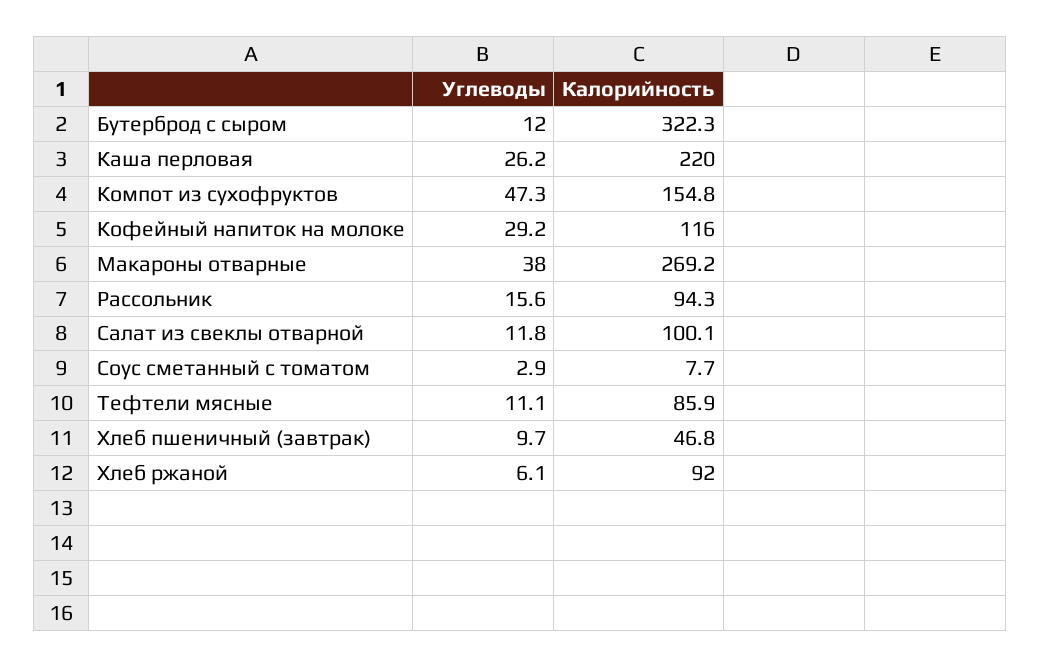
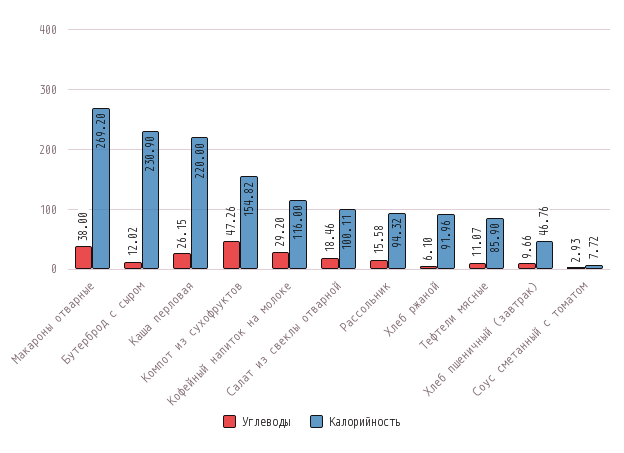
Калорийность, Бутерброд с сыром: 322.3 -> 230.9
Углеводы, Салат из свеклы отварной: 11.8 -> 18.46

